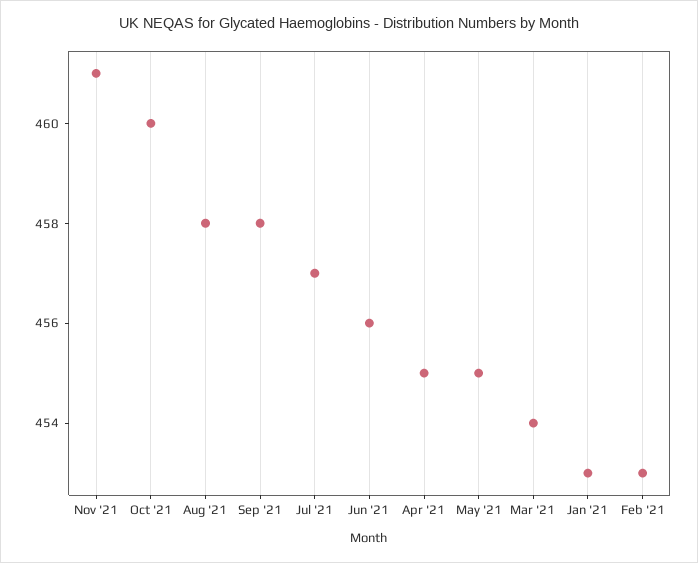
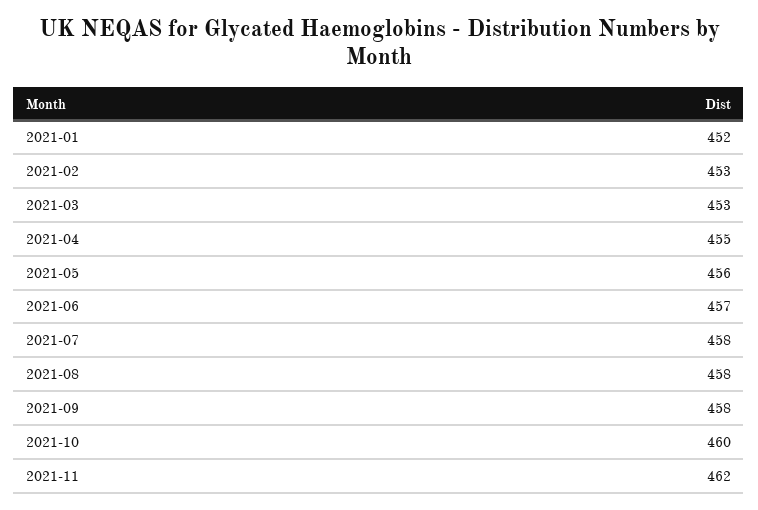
Nov '21: 461 -> 462
Jul '21: 457 -> 458
Jun '21: 456 -> 457
May '21: 455 -> 456
Mar '21: 454 -> 453
Jan '21: 453 -> 452

